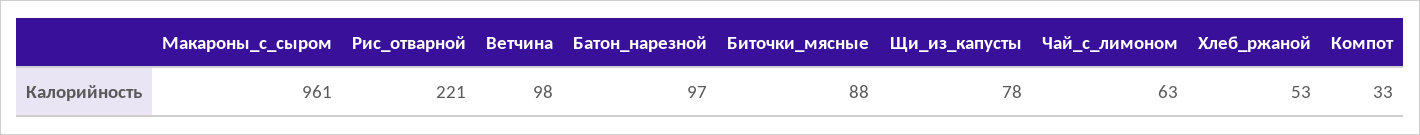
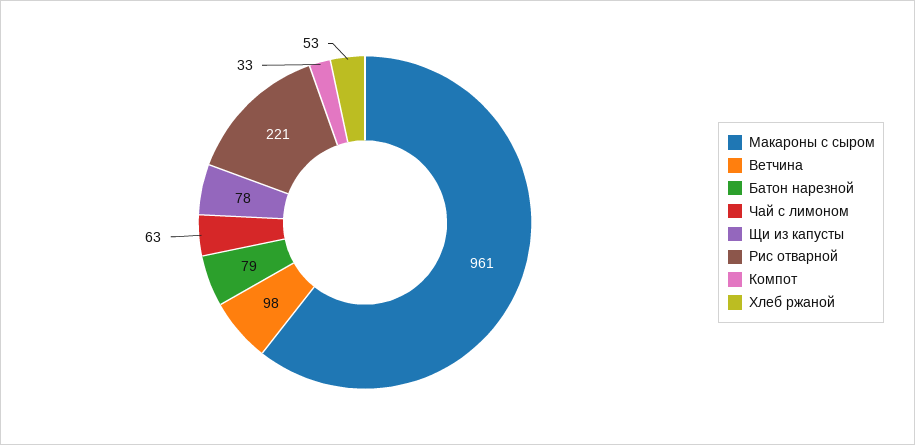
Батон_нарезной: 97 -> 79
Биточки_мясные: 88 -> none

